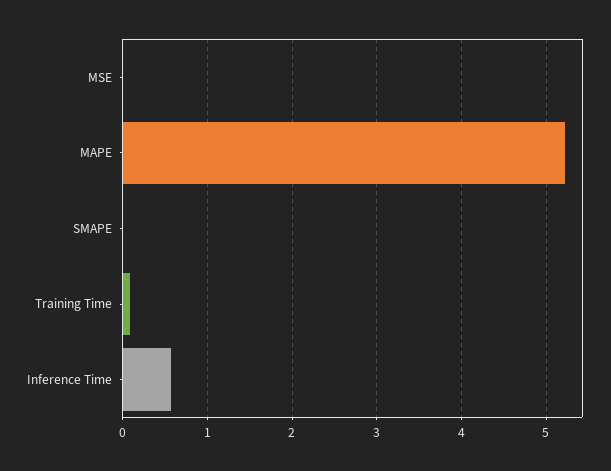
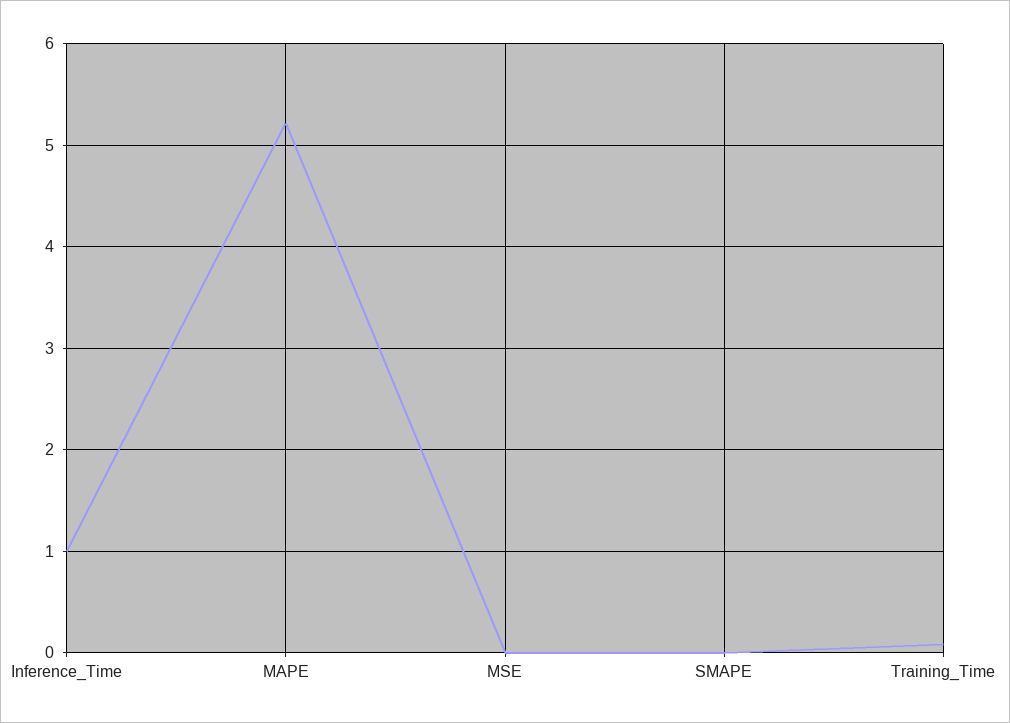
Inference Time: 0.6 -> 1

